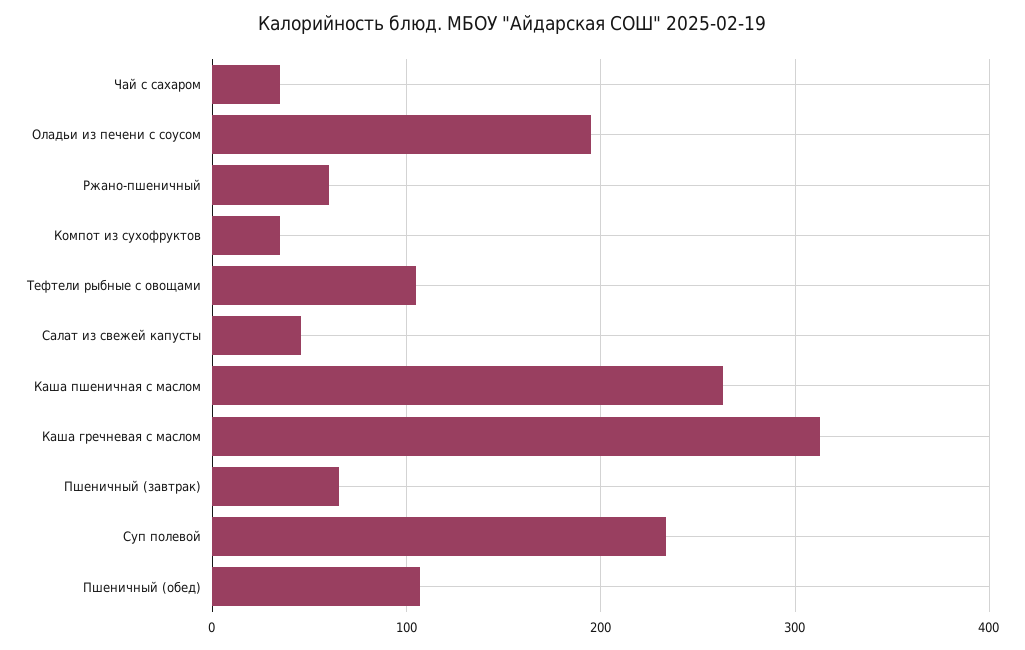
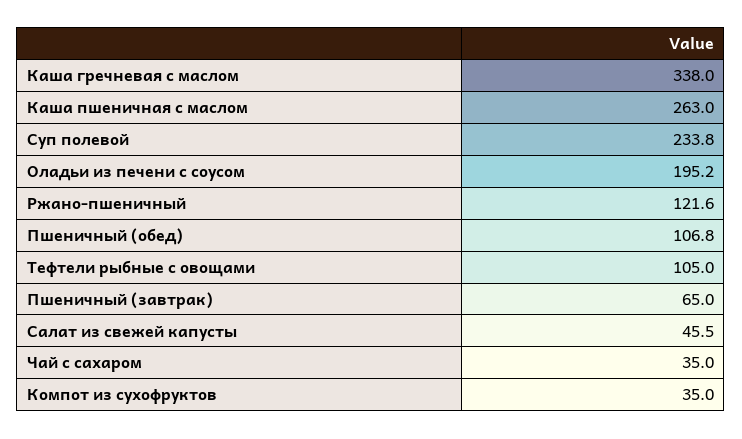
Ржано-пшеничный: 60 -> 121.6
Каша гречневая с маслом: 310 -> 338

